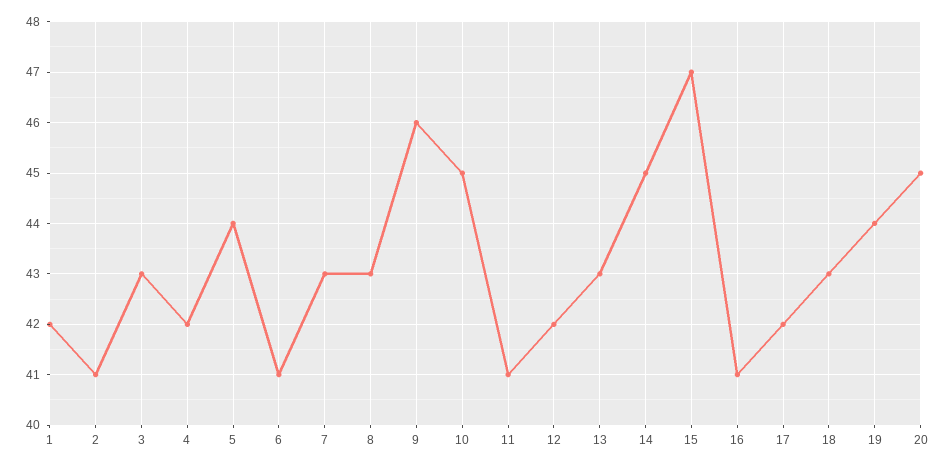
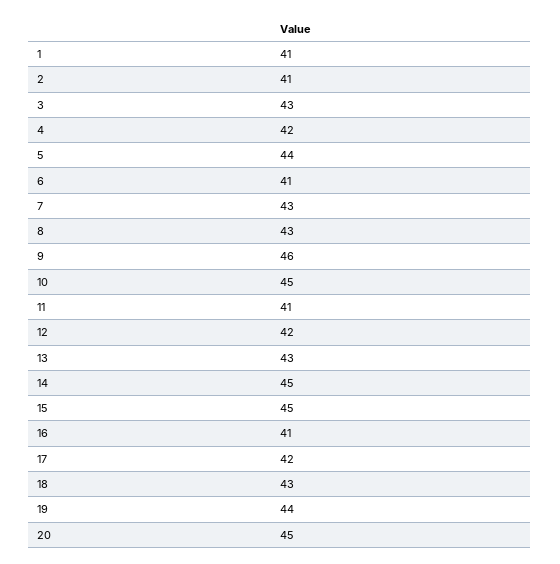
1: 42 -> 41
15: 47 -> 45

